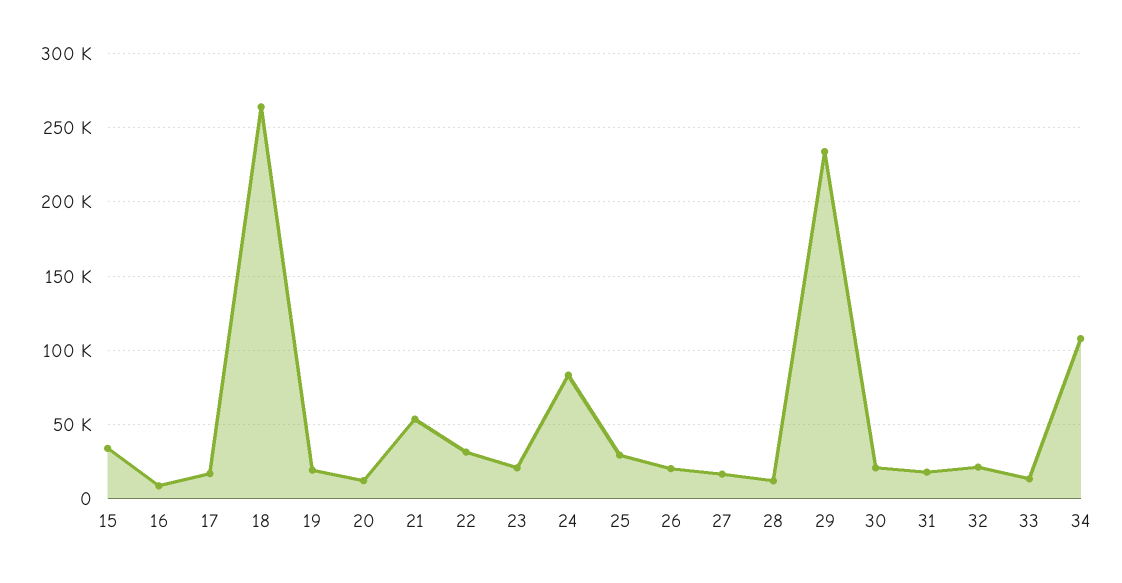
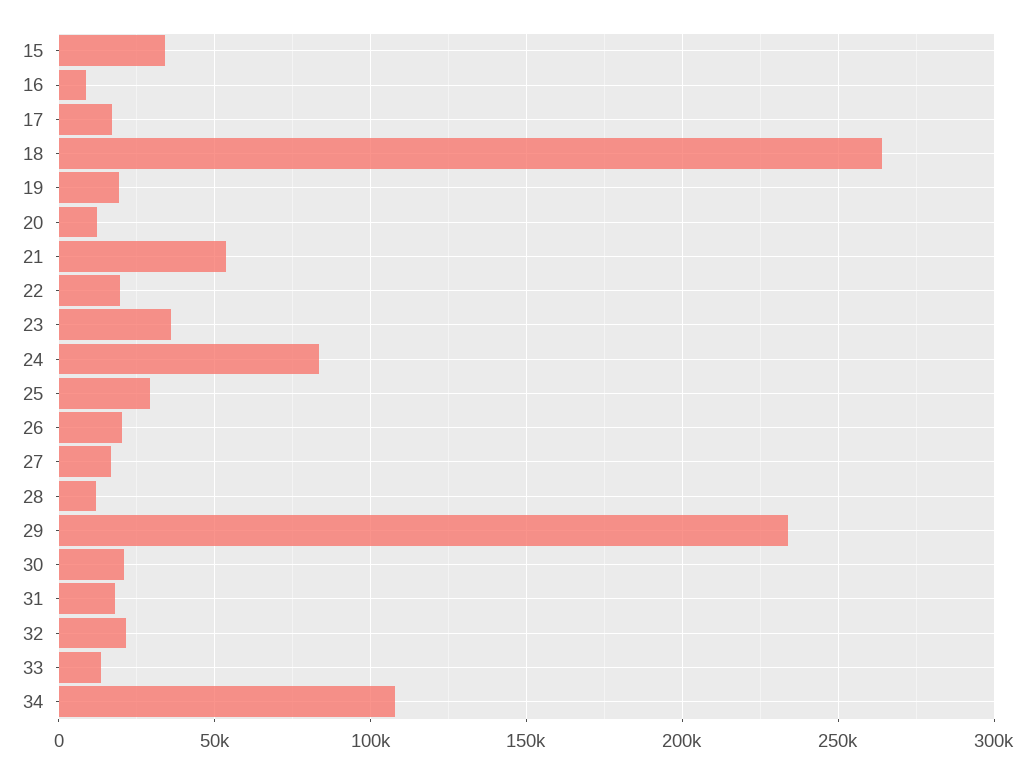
22: 30000 -> 20000
23: 20000 -> 35000

